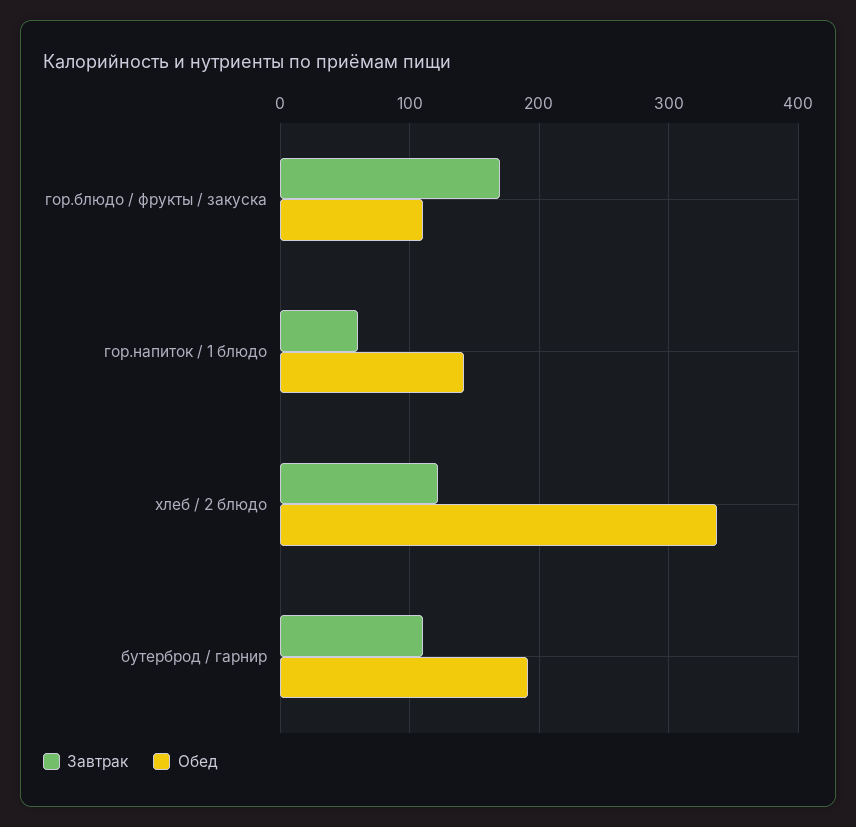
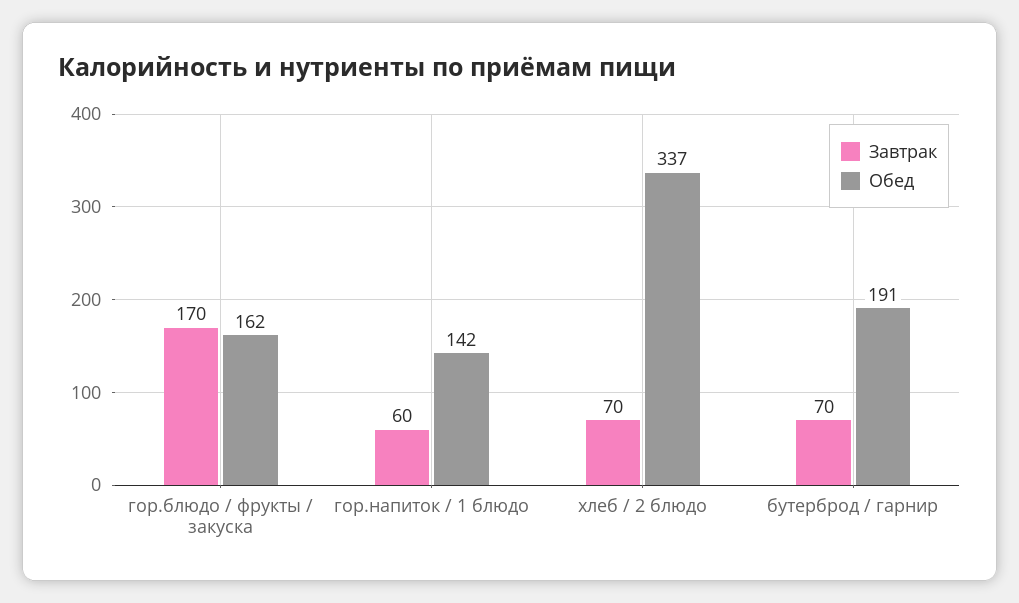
Обед, гор.блюдо / фрукты / закуска: 110 -> 162
Завтрак, хлеб / 2 блюдо: 120 -> 70
Завтрак, бутерброд / гарнир: 110 -> 70

